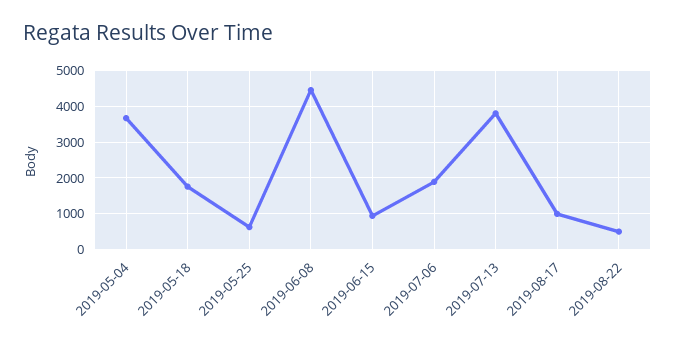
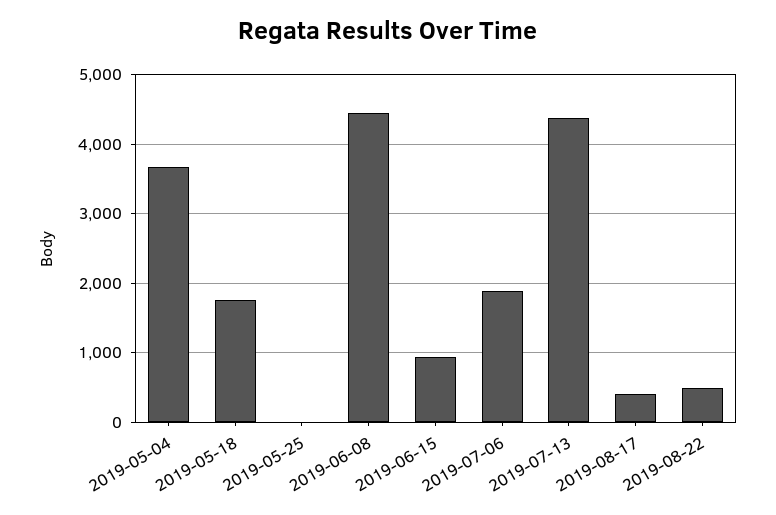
2019-05-25: 600 -> 0
2019-07-13: 3800 -> 4400
2019-08-17: 1000 -> 400

